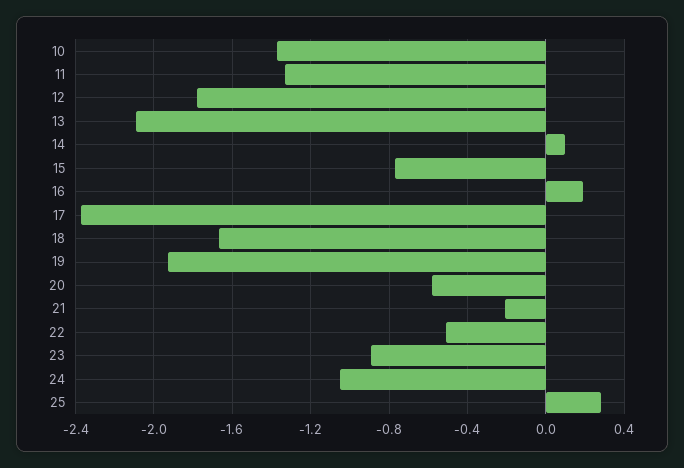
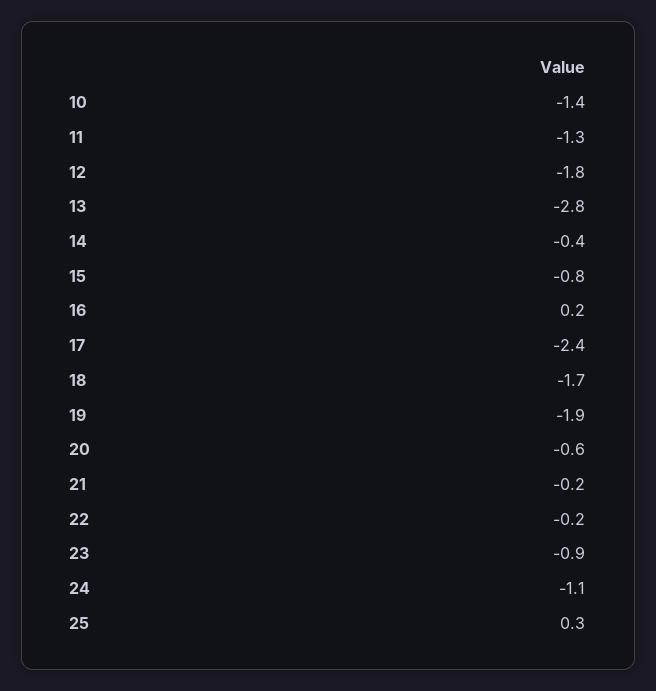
13: -2.1 -> -2.8
14: 0.1 -> -0.4
22: -0.5 -> -0.2

